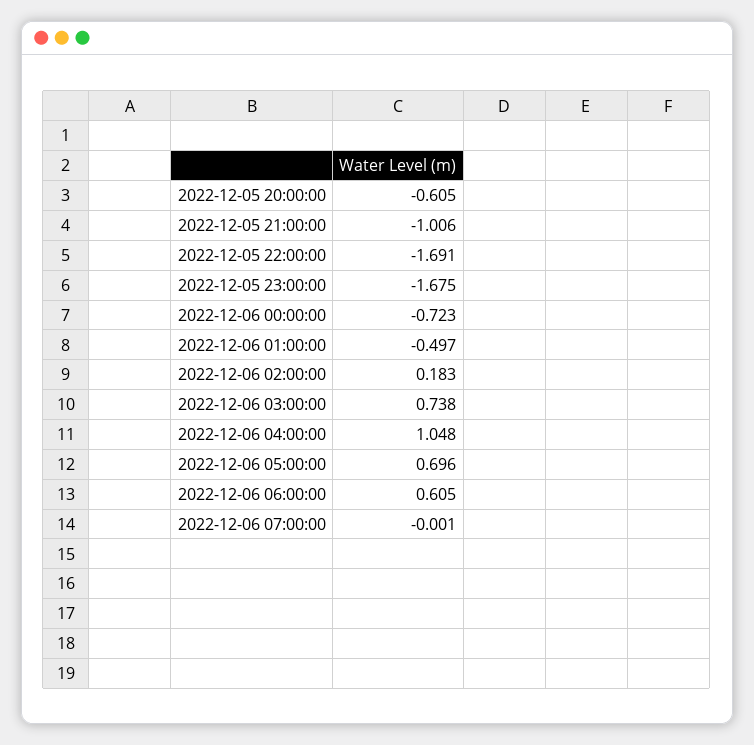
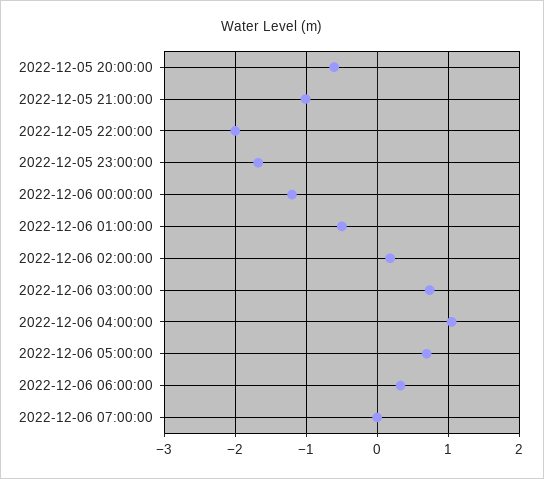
2022-12-05 22:00:00: -1.691 -> -2
2022-12-06 00:00:00: -0.723 -> -1.2
2022-12-06 06:00:00: 0.605 -> 0.3

